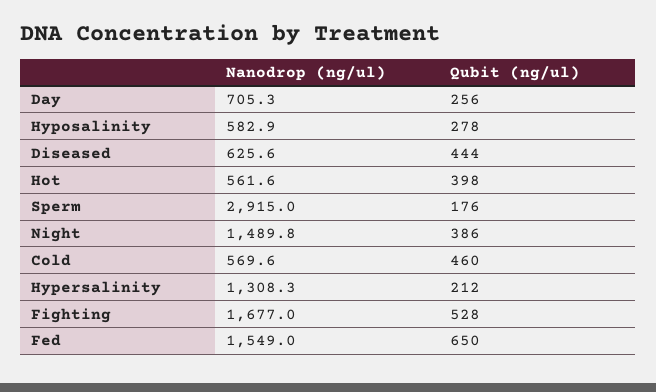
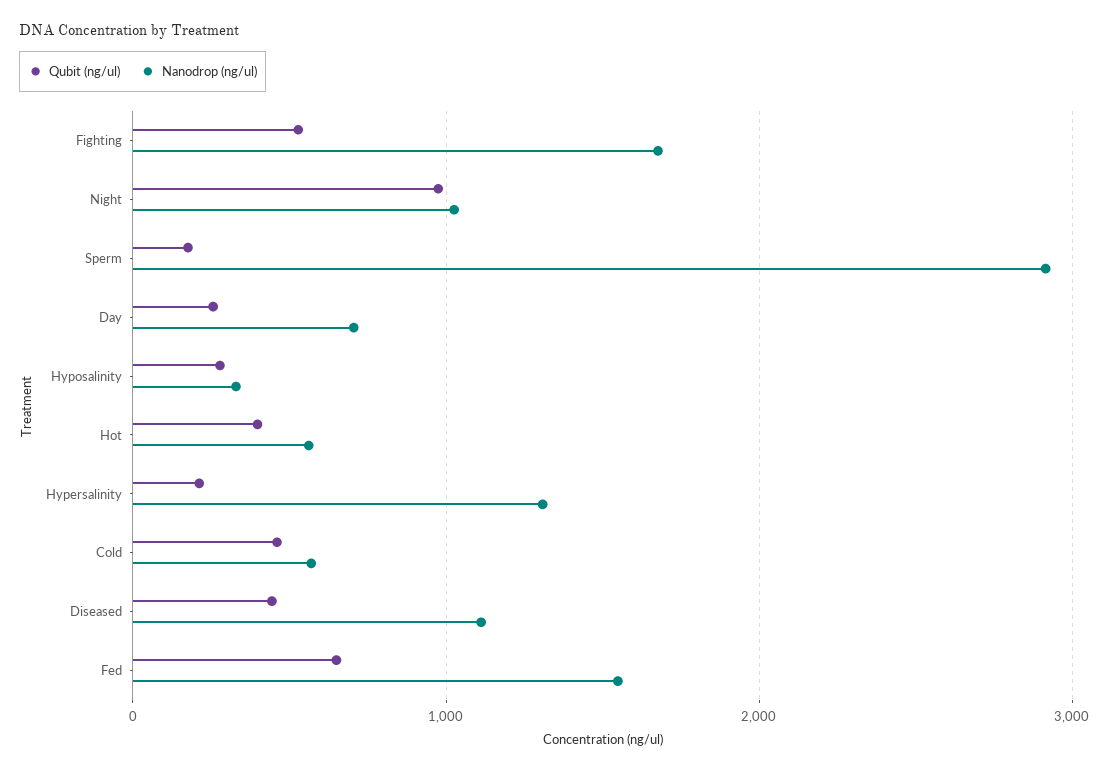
Nanodrop (ng/ul), Hyposalinity: 582.9 -> 300
Nanodrop (ng/ul), Diseased: 625.6 -> 1100
Nanodrop (ng/ul), Night: 1489.8 -> 1000
Qubit (ng/ul), Night: 386 -> 1000

